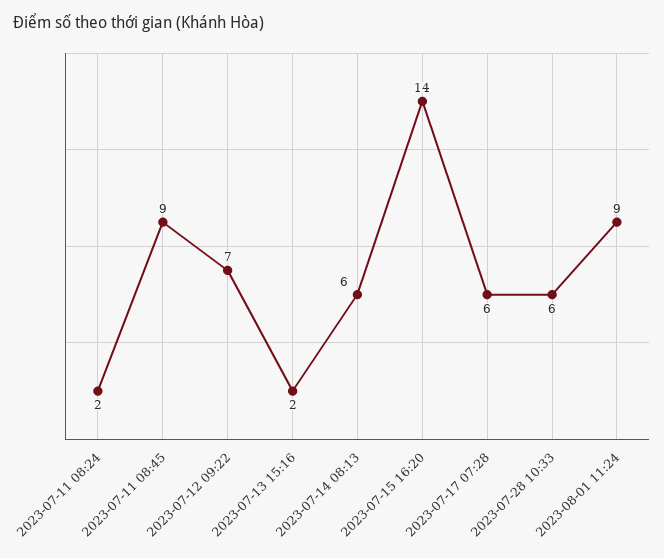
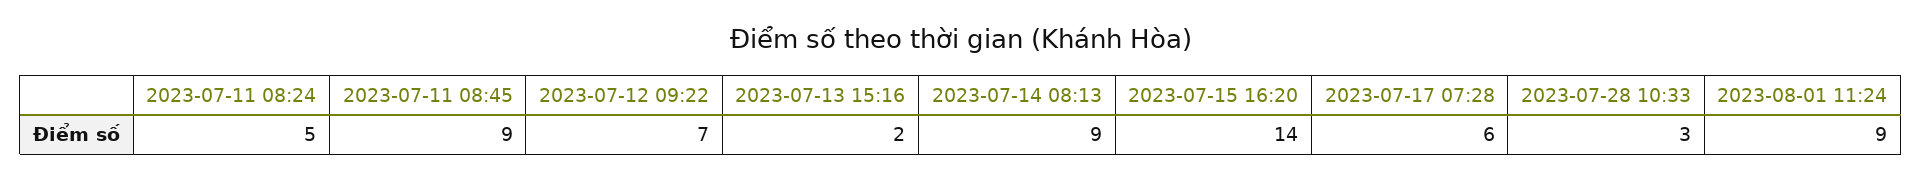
2023-07-11 08:24: 2 -> 5
2023-07-14 08:13: 6 -> 9
2023-07-28 10:33: 6 -> 3

